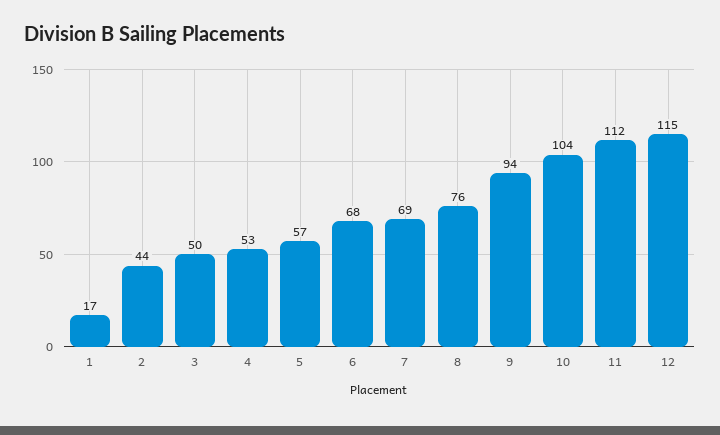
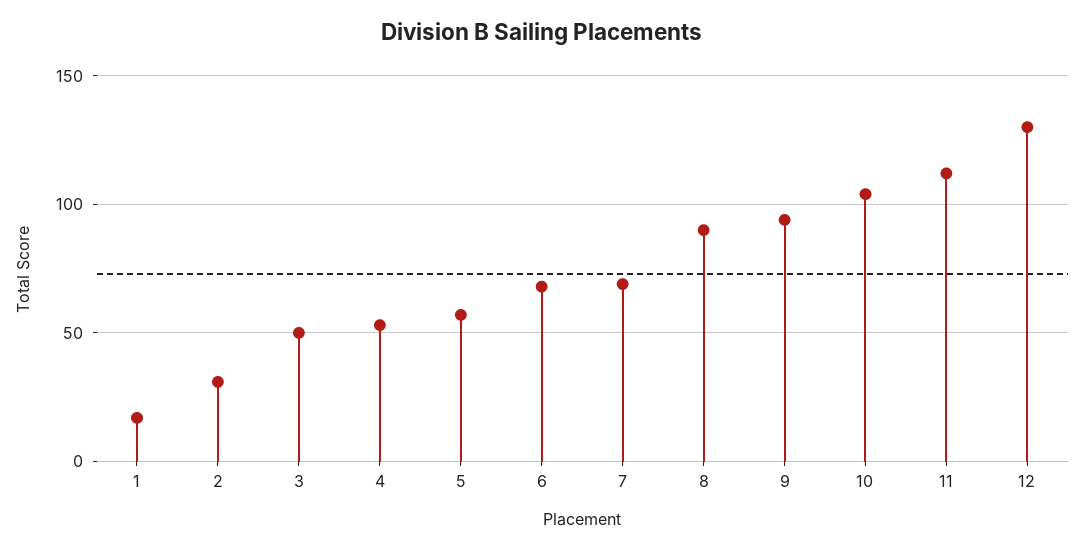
2: 44 -> 30
8: 76 -> 90
12: 115 -> 130

